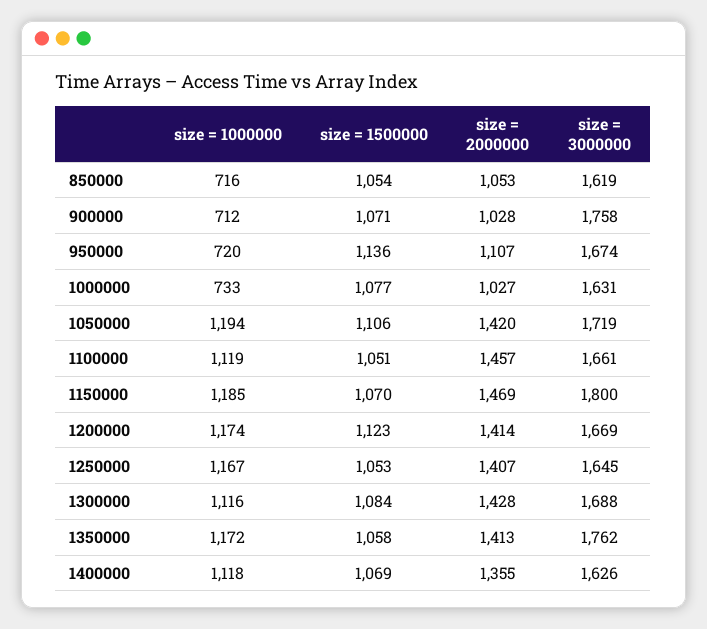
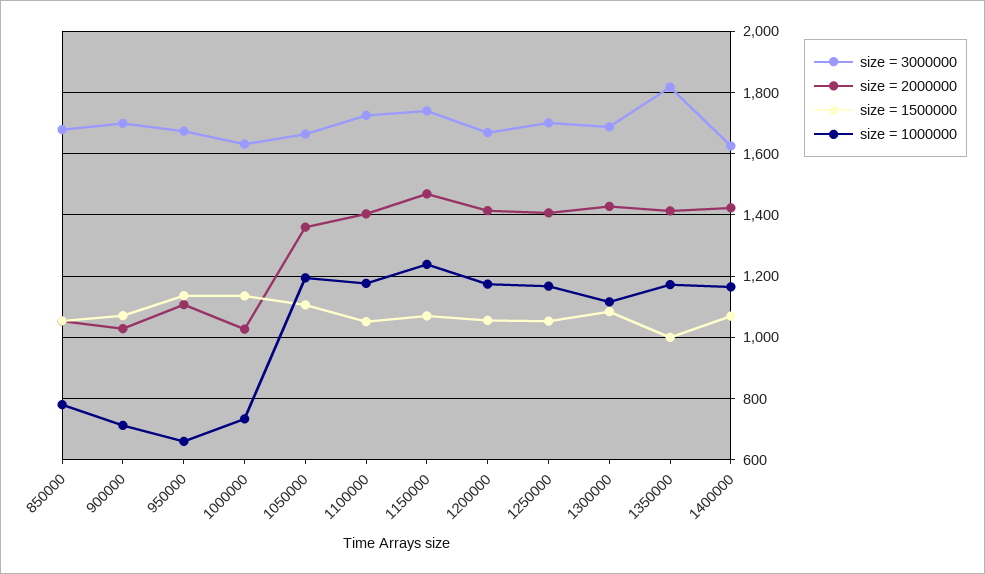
size = 1000000, 850000: 716 -> 780
size = 3000000, 850000: 1619 -> 1680
size = 3000000, 900000: 1758 -> 1700
size = 1000000, 950000: 720 -> 660
size = 1500000, 1000000: 1077 -> 1140
size = 2000000, 1050000: 1420 -> 1360
size = 3000000, 1050000: 1719 -> 1660
size = 1000000, 1100000: 1119 -> 1180
size = 2000000, 1100000: 1457 -> 1400
size = 3000000, 1100000: 1661 -> 1720
size = 1000000, 1150000: 1185 -> 1240
size = 3000000, 1150000: 1800 -> 1740
size = 1500000, 1200000: 1123 -> 1060
size = 3000000, 1250000: 1645 -> 1700
size = 1500000, 1350000: 1058 -> 1000
size = 3000000, 1350000: 1762 -> 1820
size = 1000000, 1400000: 1118 -> 1160
size = 2000000, 1400000: 1355 -> 1420

